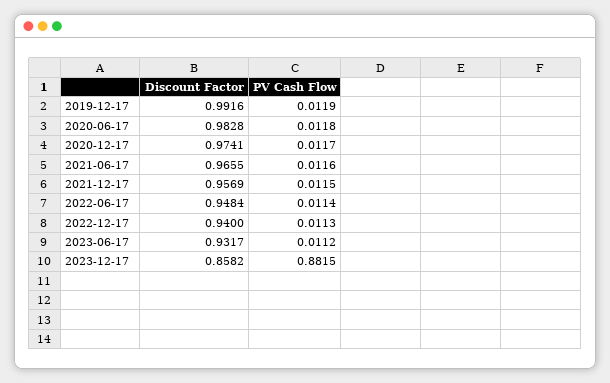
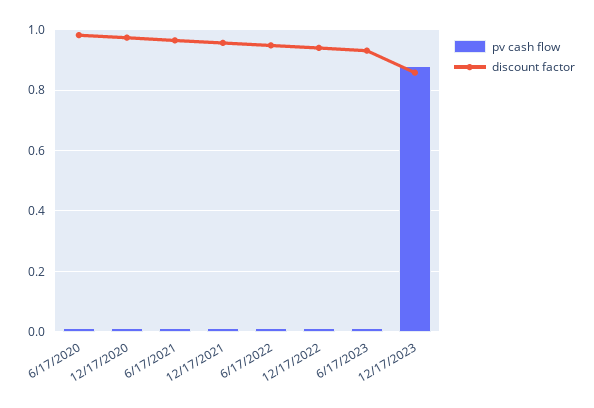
Discount Factor, 2019-12-17: 0.9916 -> none
PV Cash Flow, 2019-12-17: 0.0119 -> none

